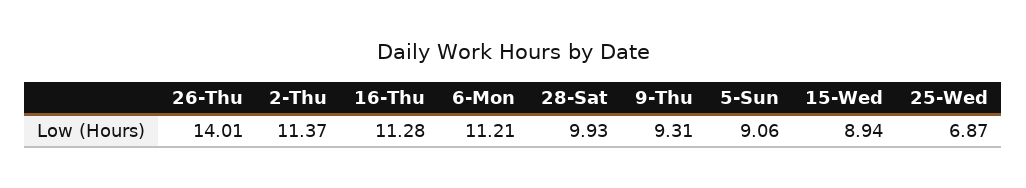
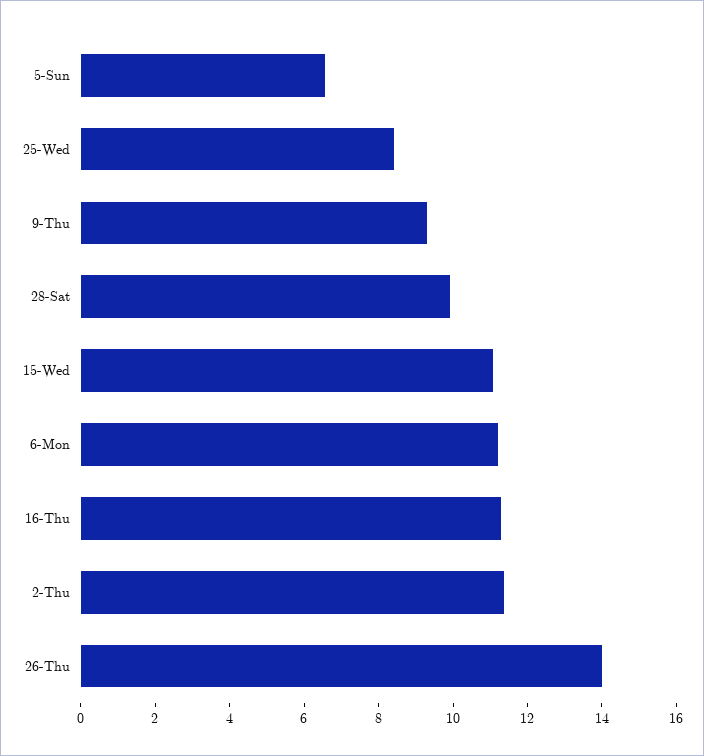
5-Sun: 9.06 -> 6.5
15-Wed: 8.94 -> 11
25-Wed: 6.87 -> 8.5

